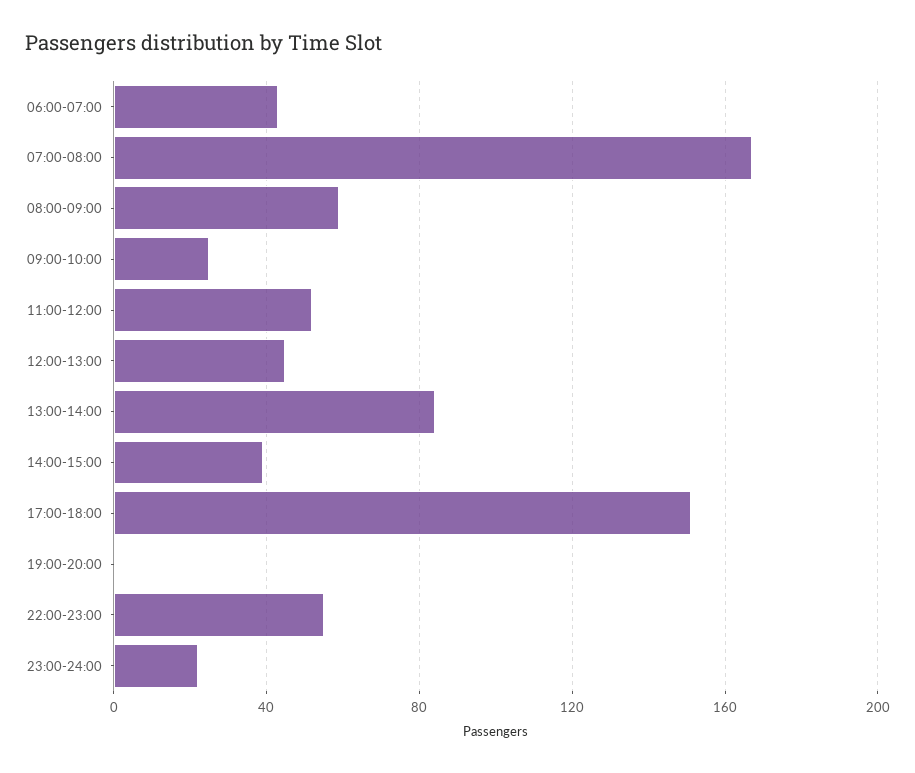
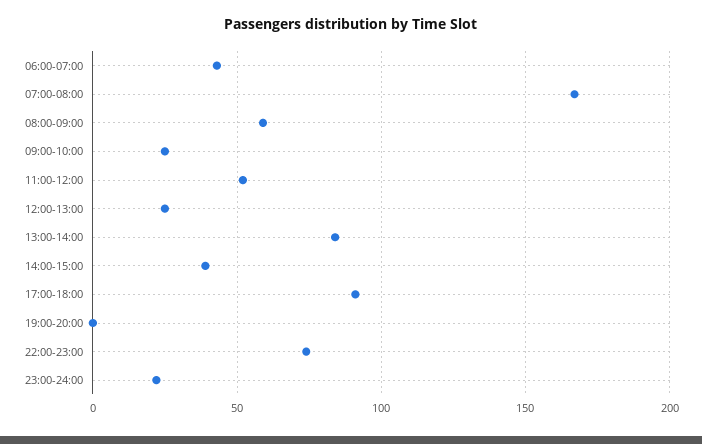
12:00-13:00: 45 -> 25
17:00-18:00: 150 -> 90
22:00-23:00: 55 -> 75

